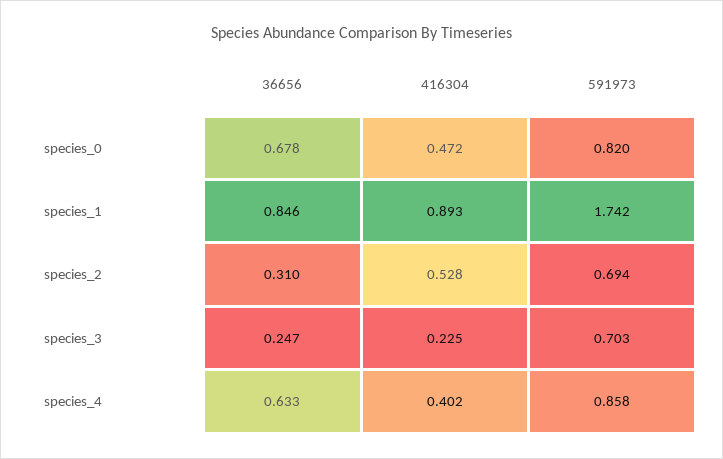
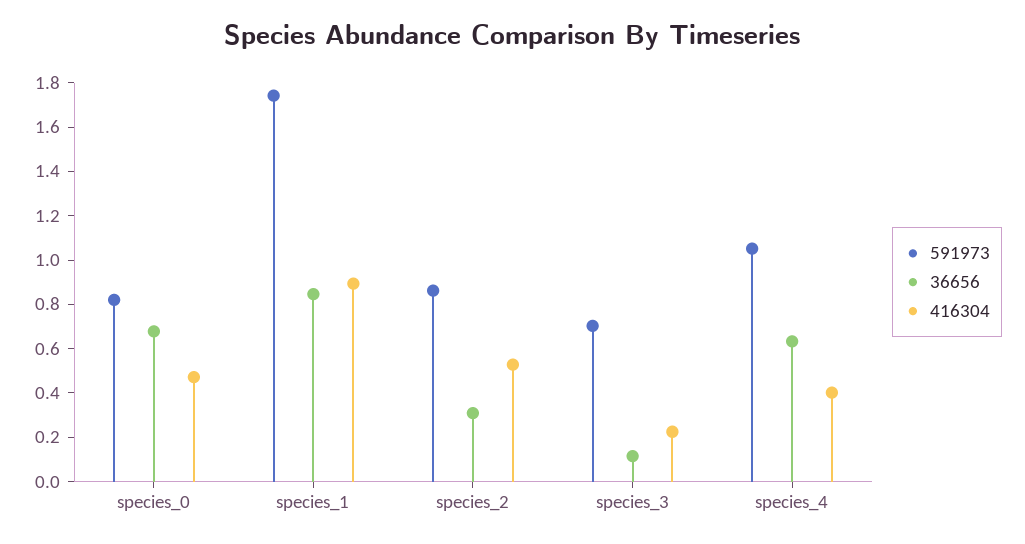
591973, species_2: 0.694 -> 0.85
36656, species_3: 0.247 -> 0.1
591973, species_4: 0.858 -> 1.05

